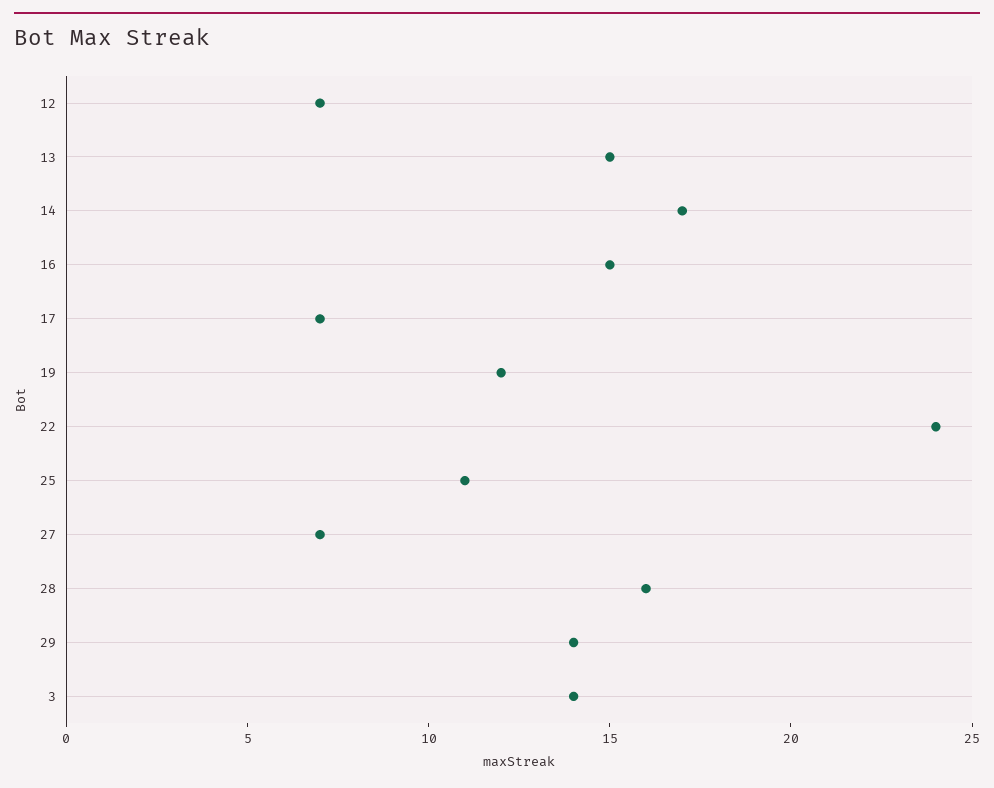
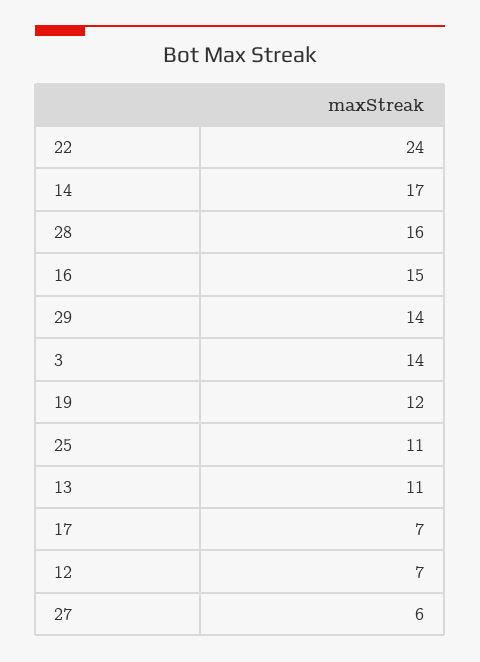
13: 15 -> 11
27: 7 -> 6

